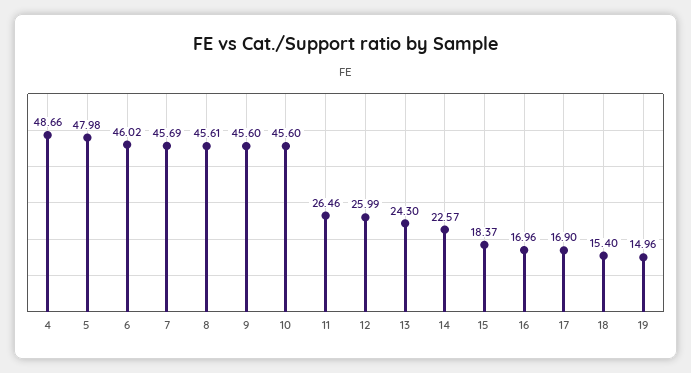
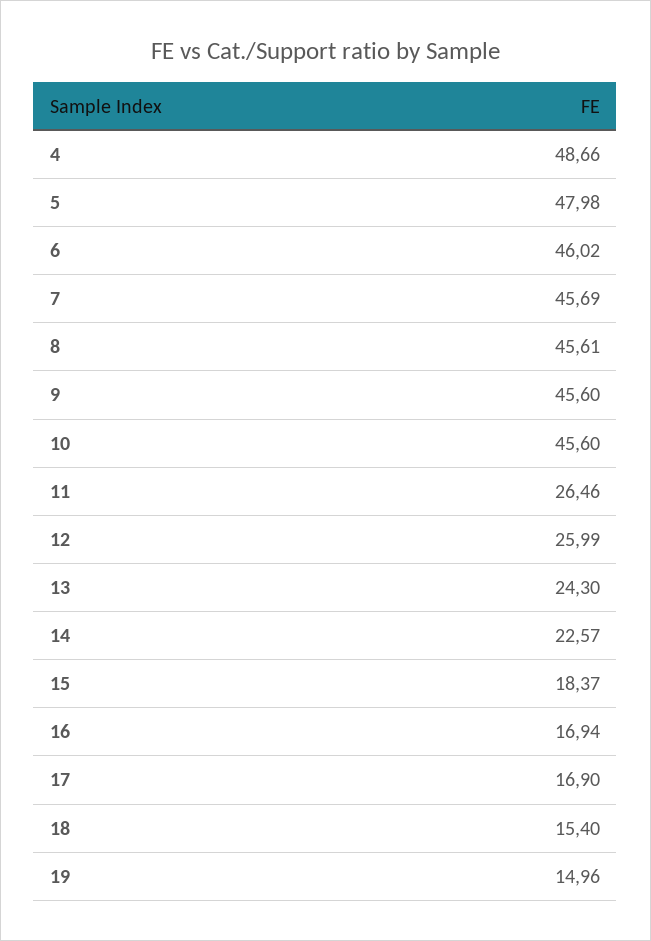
16: 16.96 -> 16.94

